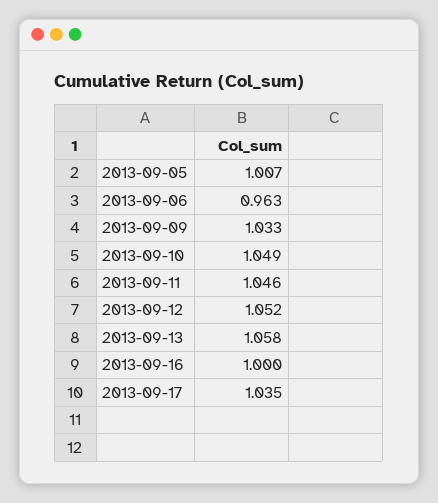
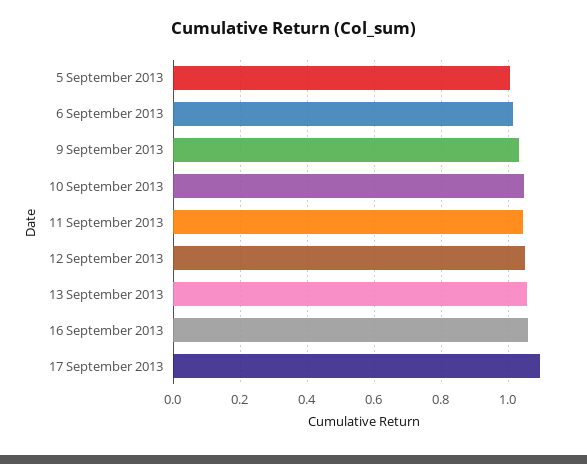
2013-09-06: 0.963 -> 1.02
2013-09-16: 1 -> 1.06
2013-09-17: 1.035 -> 1.1

